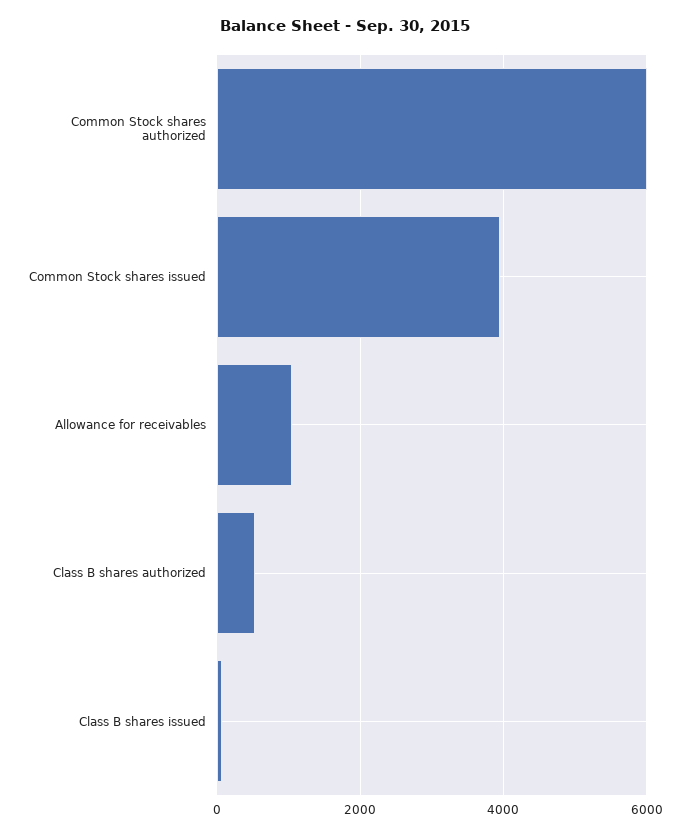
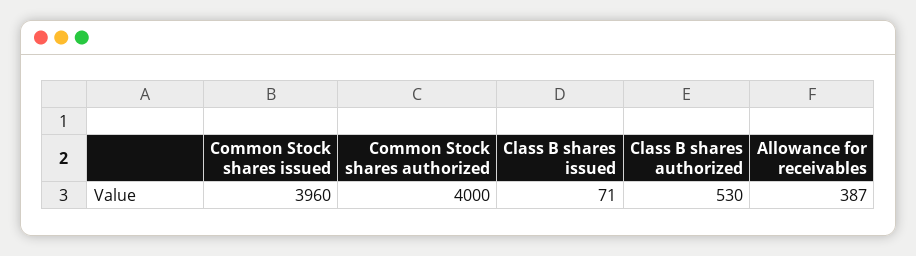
Common Stock shares authorized: 6000 -> 4000
Allowance for receivables: 1000 -> 387

